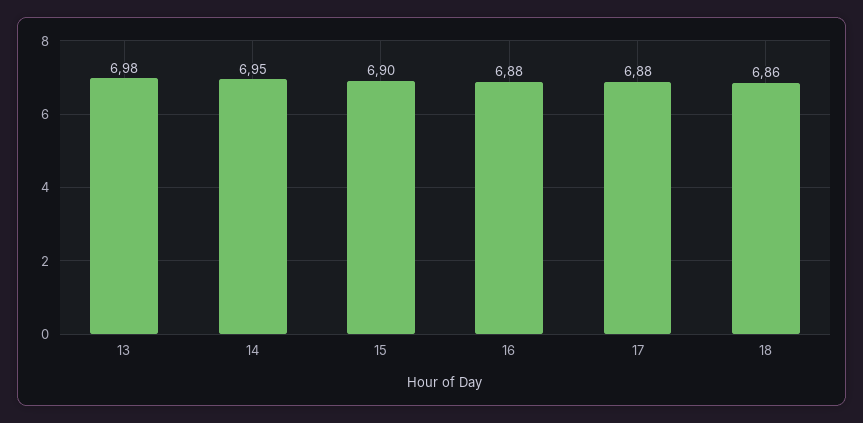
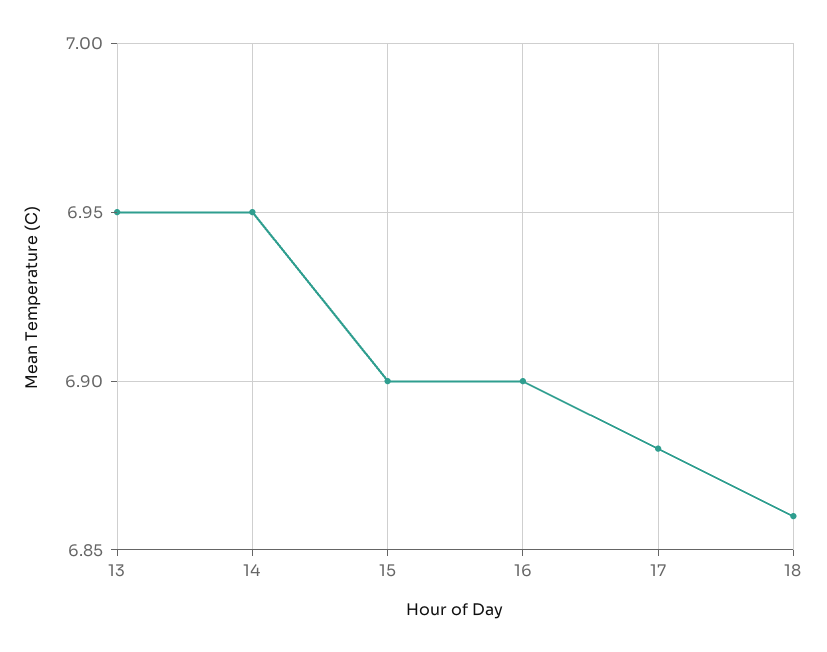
13: 6.98 -> 6.95
16: 6.88 -> 6.9

